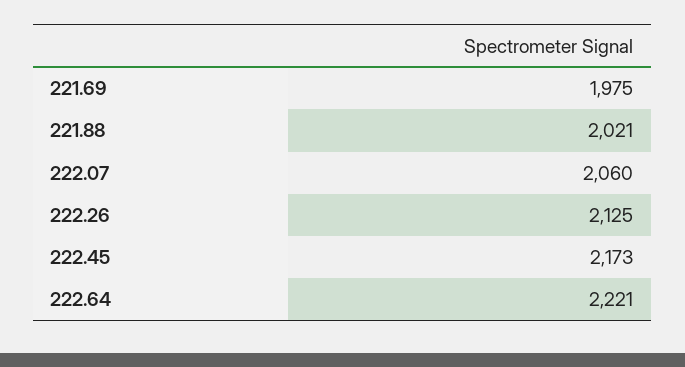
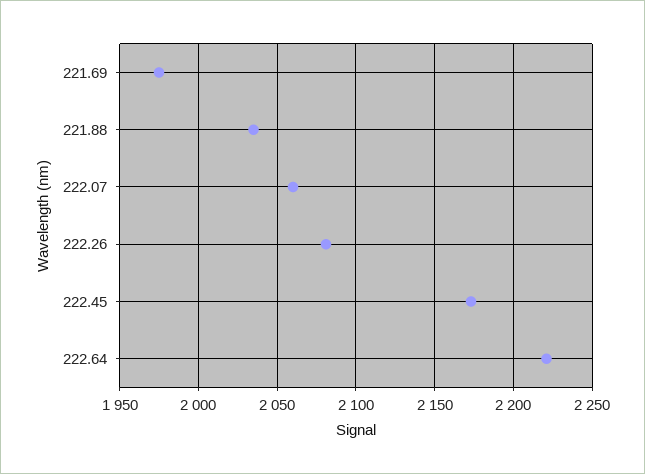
221.88: 2021 -> 2035
222.26: 2125 -> 2080

